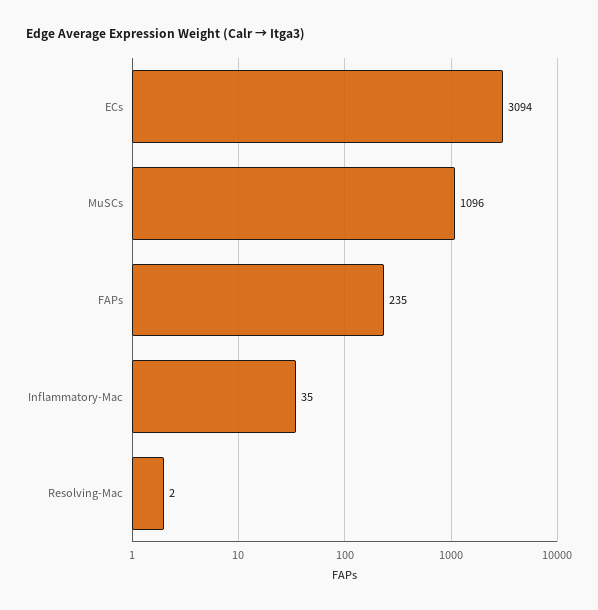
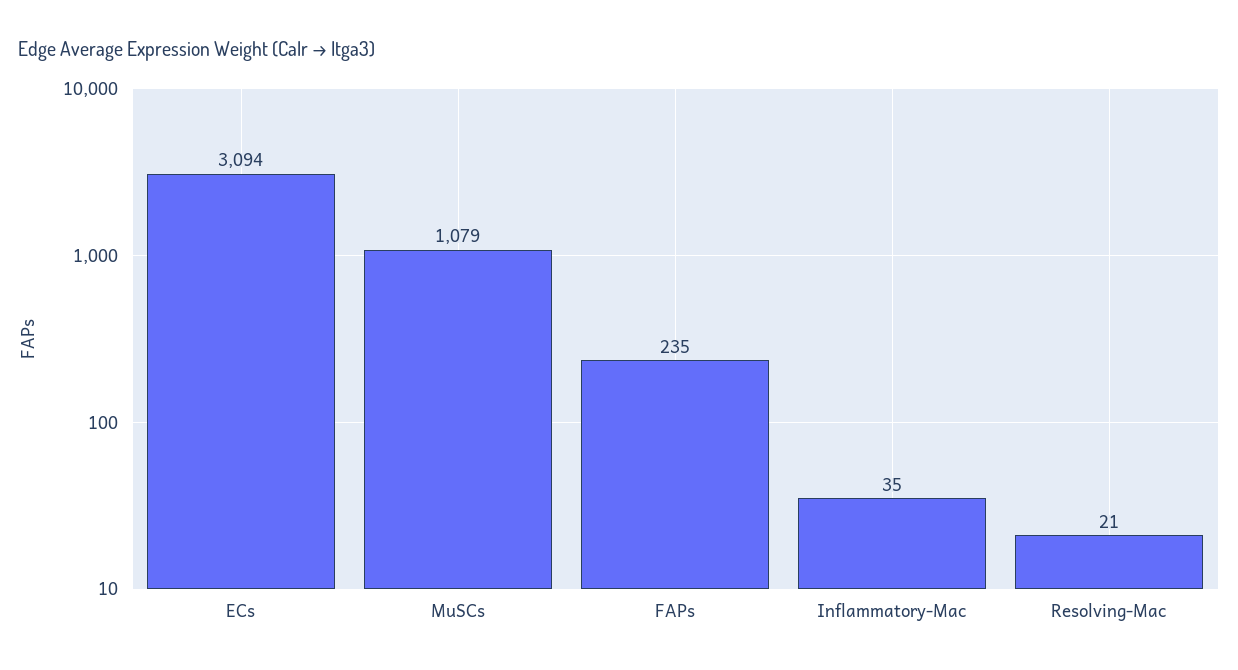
MuSCs: 1096 -> 1079
Resolving-Mac: 2 -> 21

